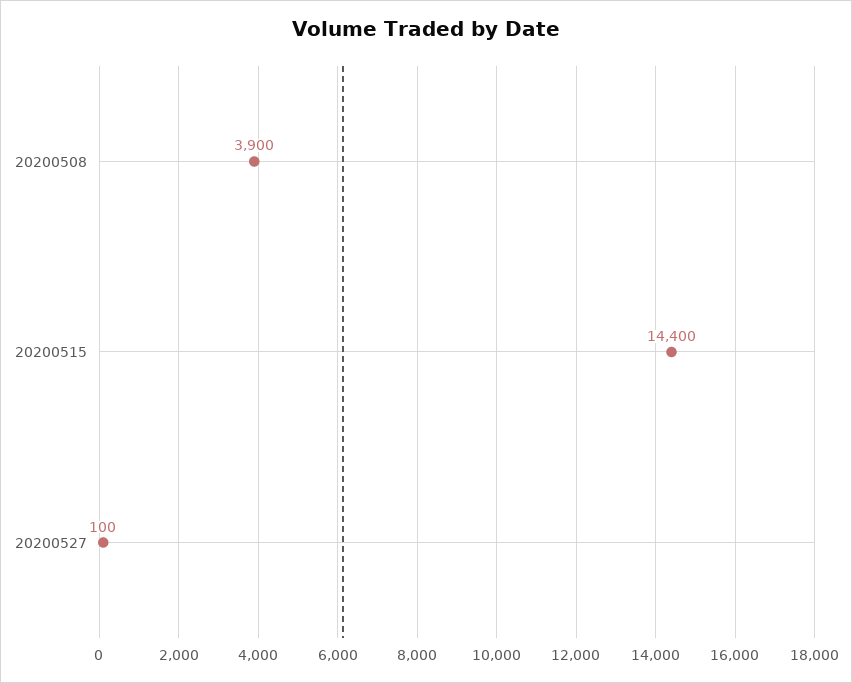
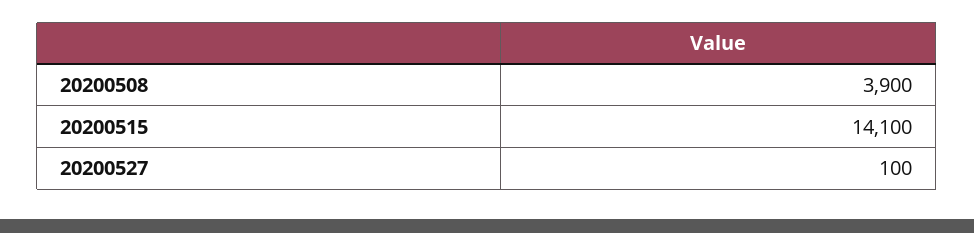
20200515: 14400 -> 14100

